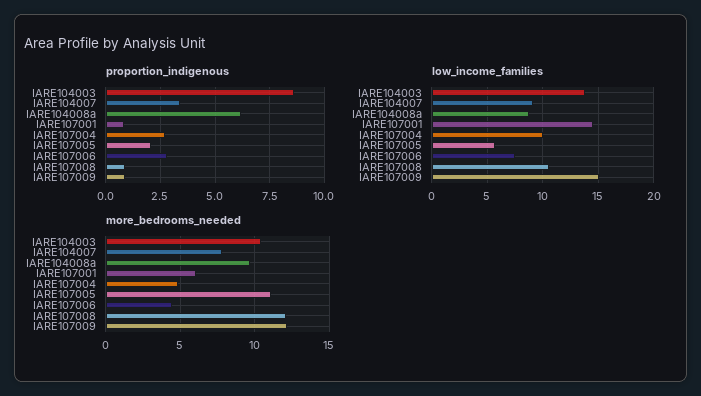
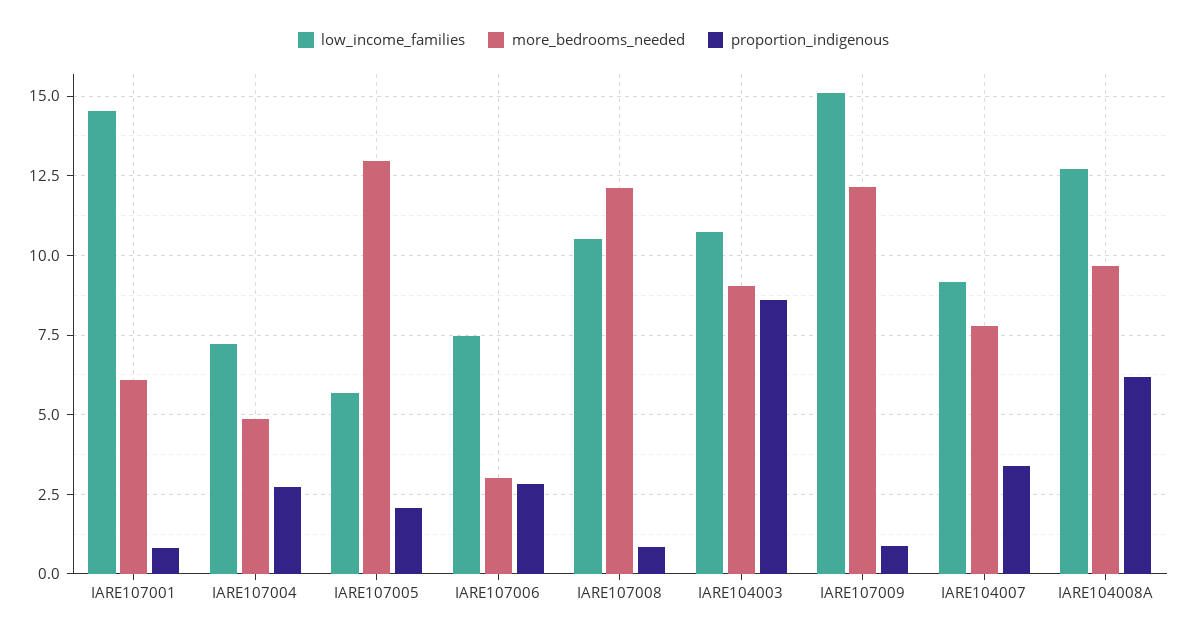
low_income_families, IARE104003: 14 -> 10.75
low_income_families, IARE104008a: 9 -> 12.75
low_income_families, IARE107004: 10 -> 7.25
more_bedrooms_needed, IARE104003: 10.5 -> 9
more_bedrooms_needed, IARE107005: 11 -> 13
more_bedrooms_needed, IARE107006: 4.5 -> 3

